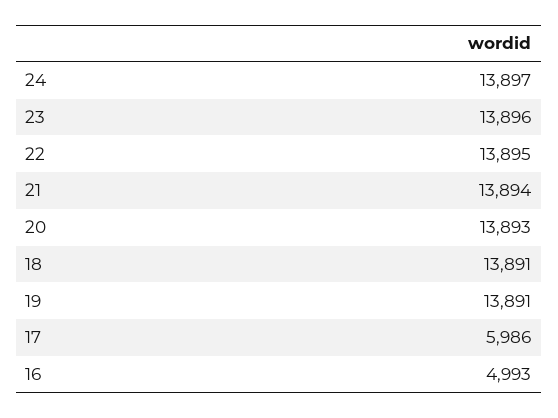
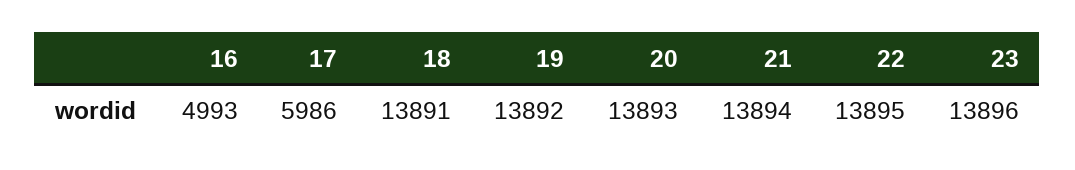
24: 13897 -> none
19: 13891 -> 13892

